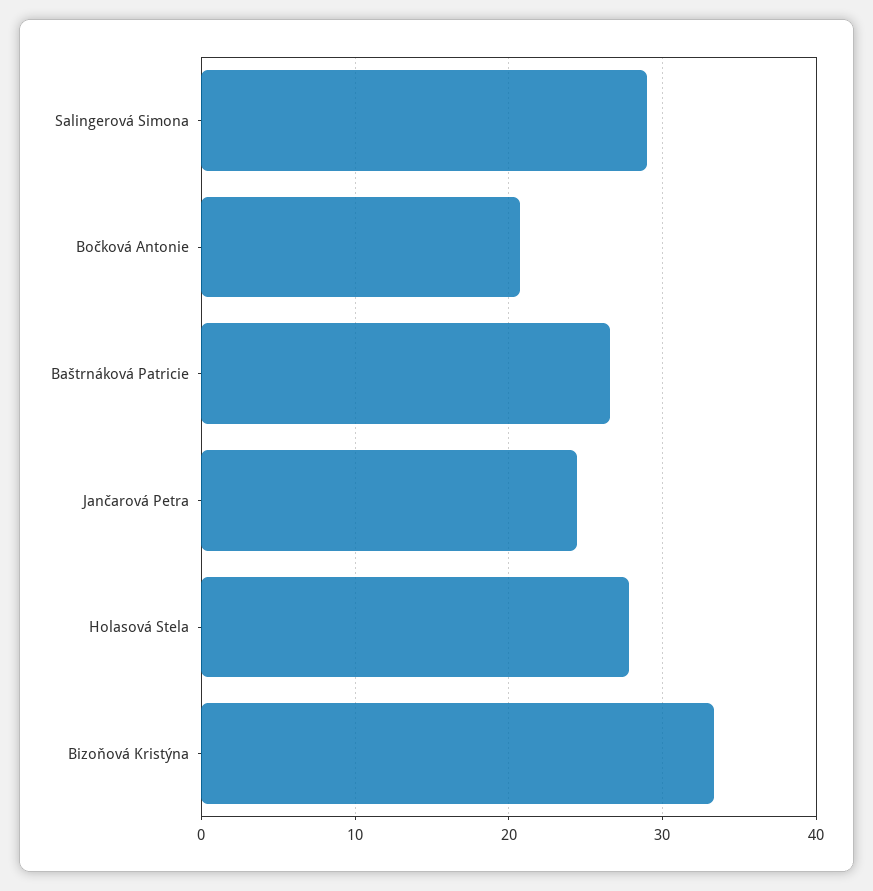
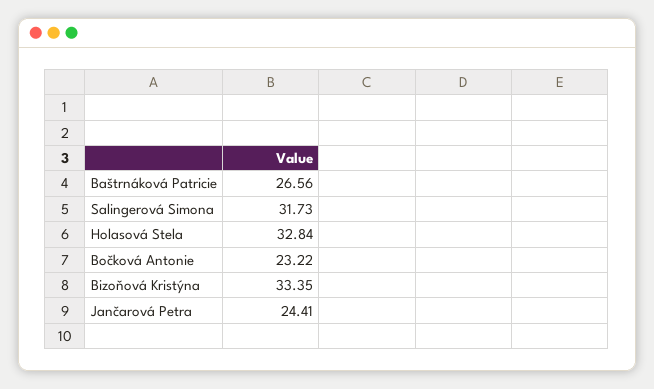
Salingerová Simona: 29 -> 31.73
Bočková Antonie: 21 -> 23.22
Holasová Stela: 28 -> 32.84

